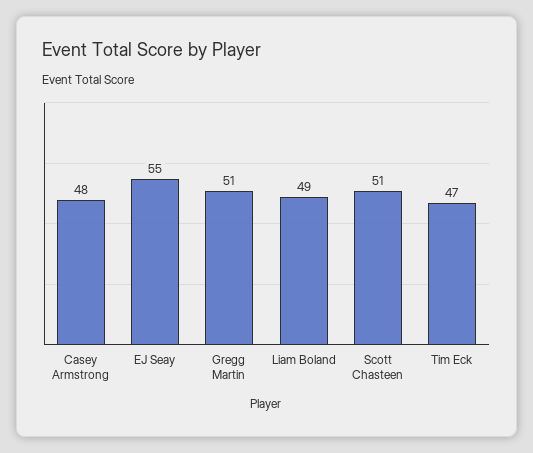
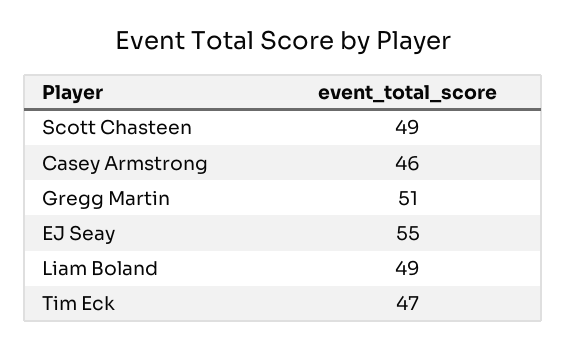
Casey Armstrong: 48 -> 46
Scott Chasteen: 51 -> 49

